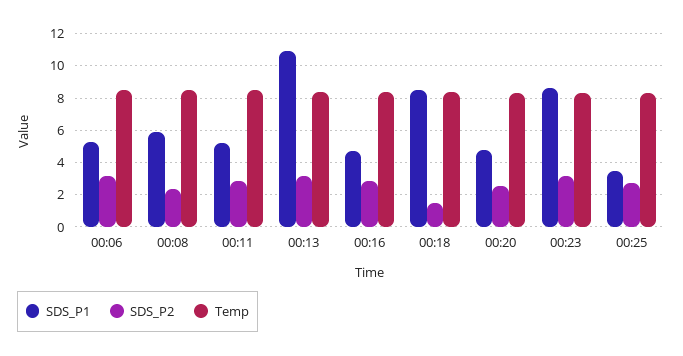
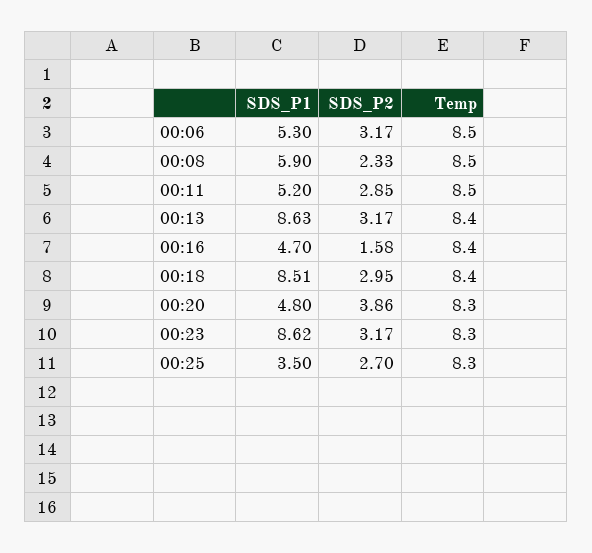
SDS_P1, 00:13: 11 -> 8.63
SDS_P2, 00:16: 3 -> 1.58
SDS_P2, 00:18: 1.5 -> 2.95
SDS_P2, 00:20: 2.5 -> 3.86

